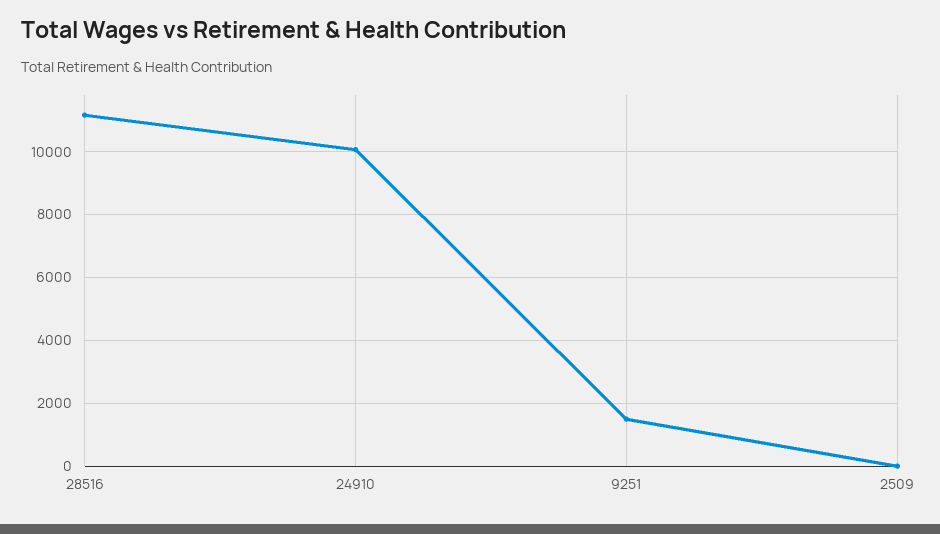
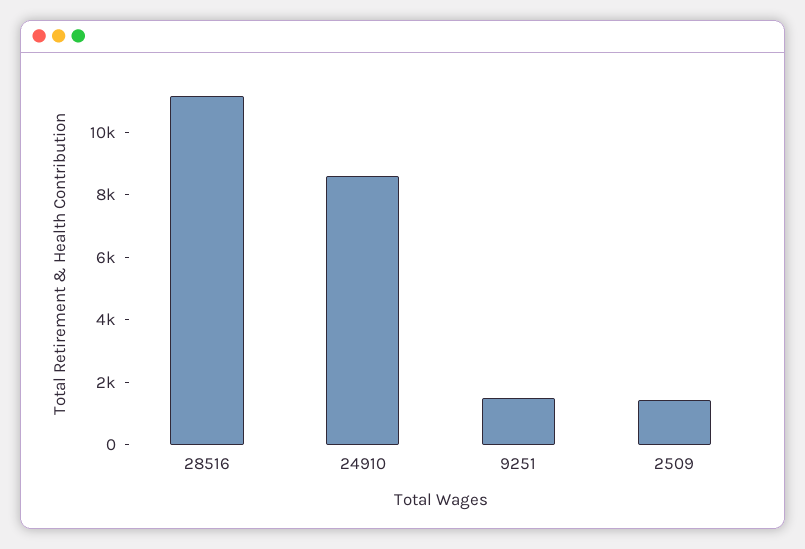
24910: 10000 -> 8500
2509: 0 -> 1500

